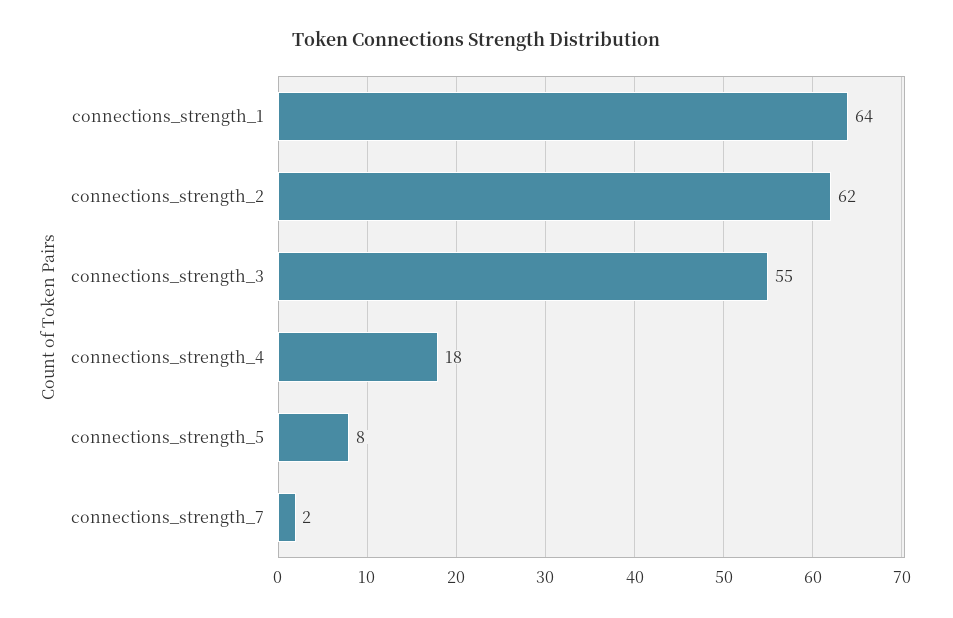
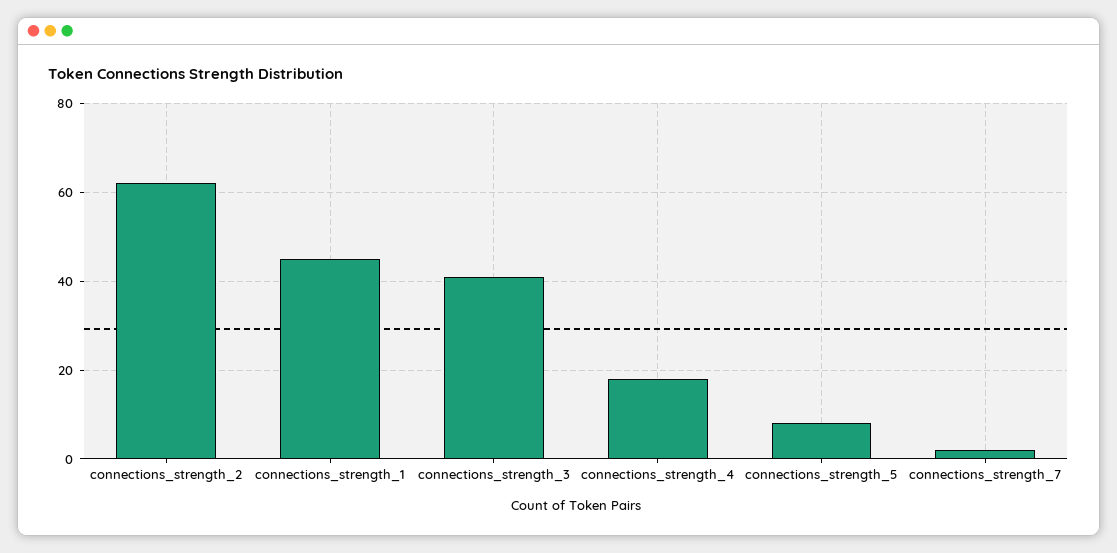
connections_strength_1: 64 -> 45
connections_strength_3: 55 -> 40

